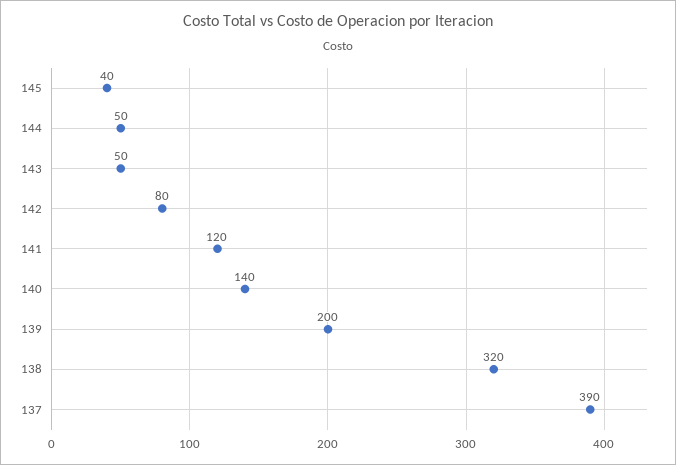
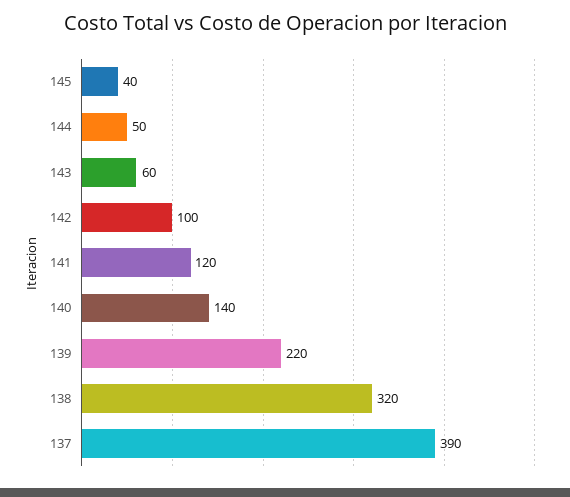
143: 50 -> 60
142: 80 -> 100
139: 200 -> 220

